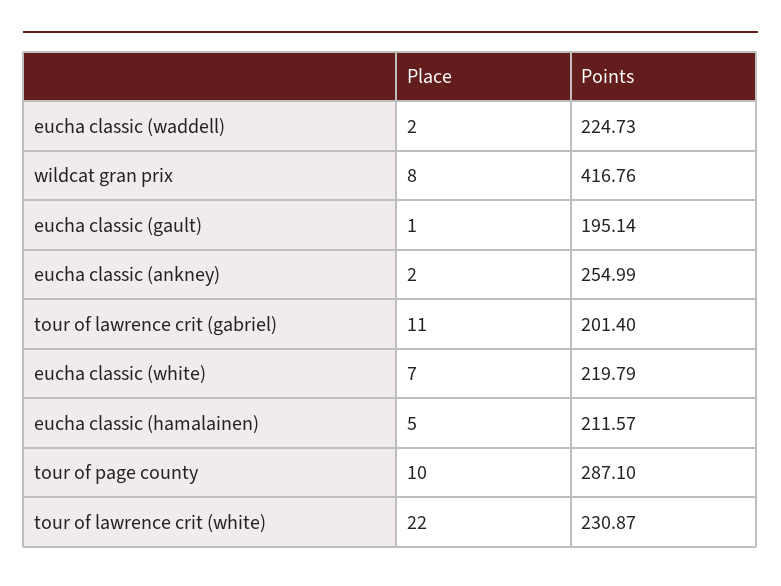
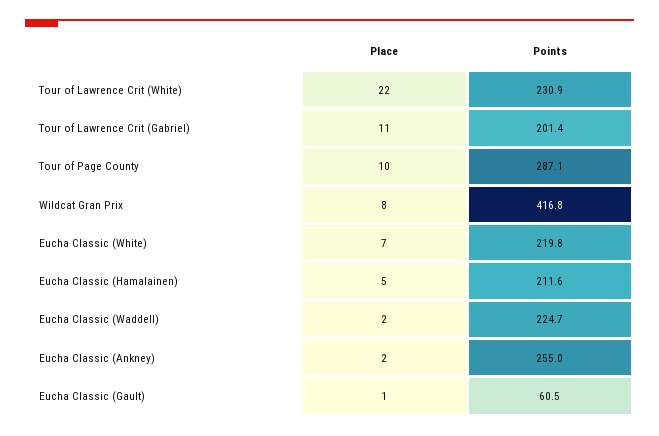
Points, eucha classic (gault): 195.14 -> 60.5

